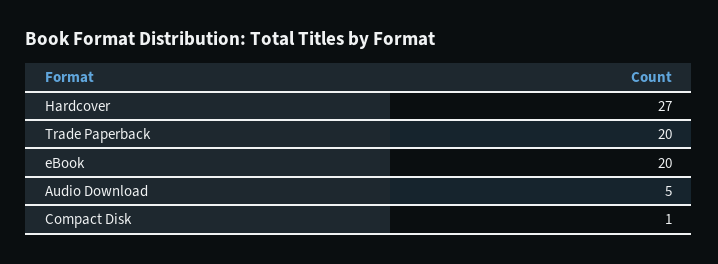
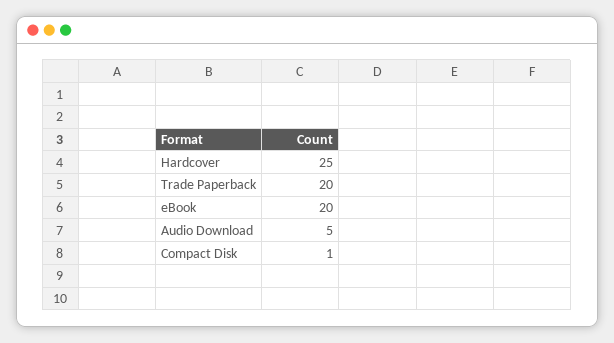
Hardcover: 27 -> 25

